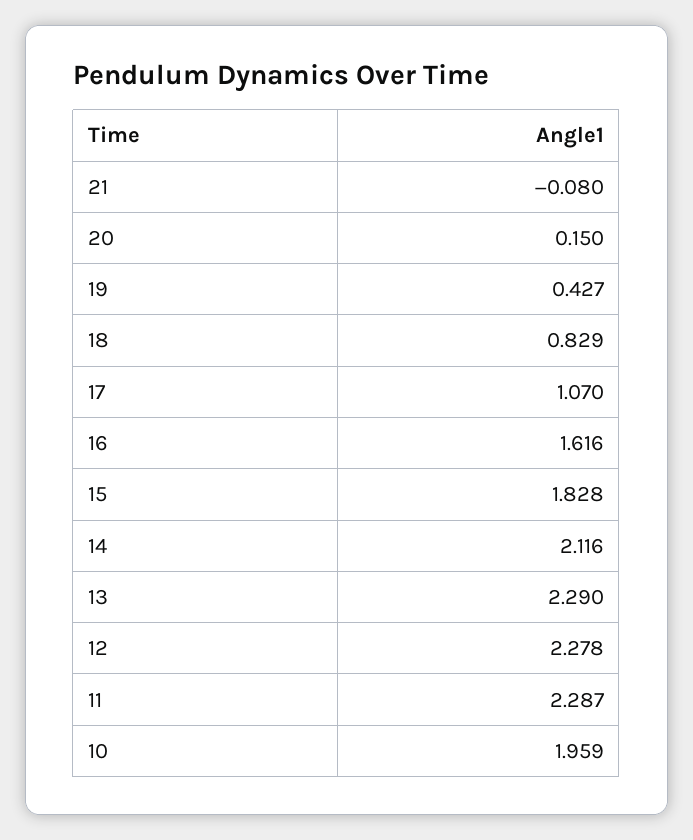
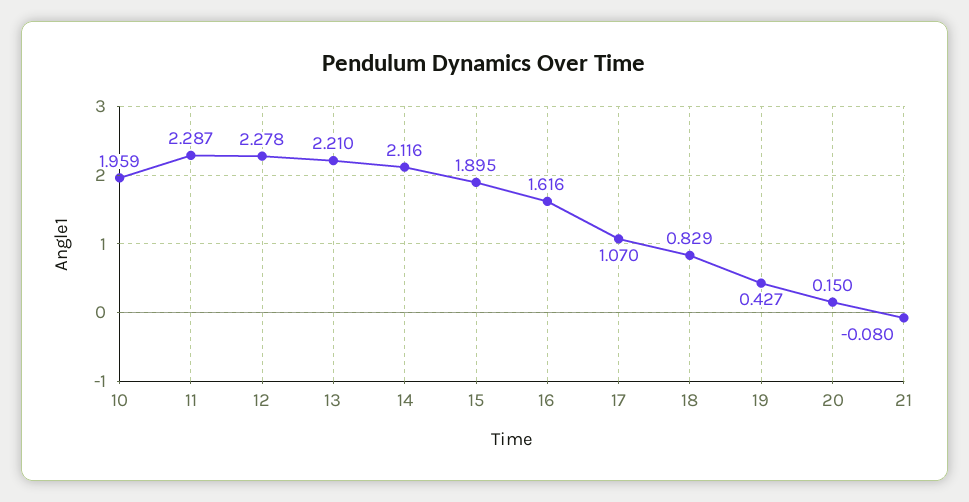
15: 1.828 -> 1.895
13: 2.29 -> 2.21

